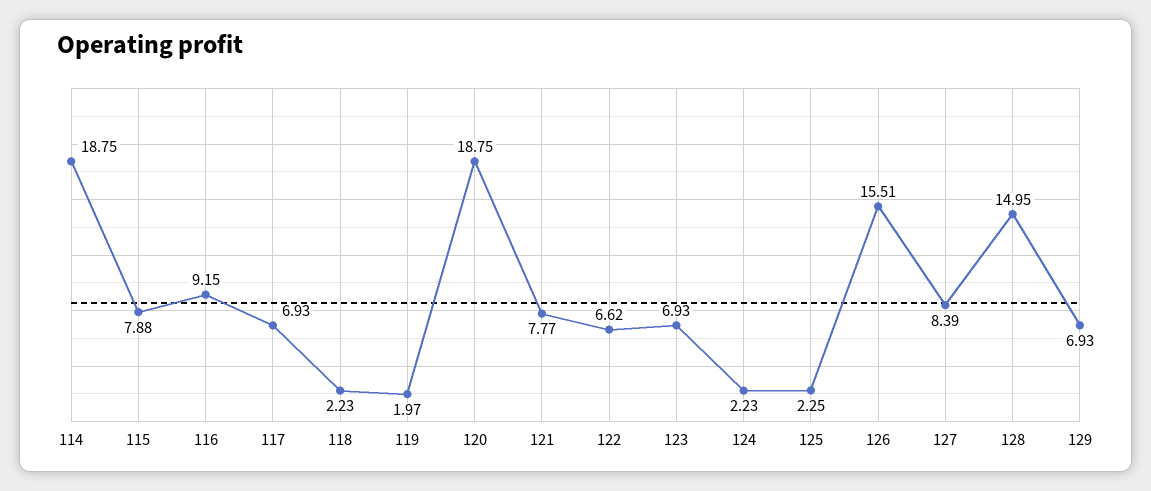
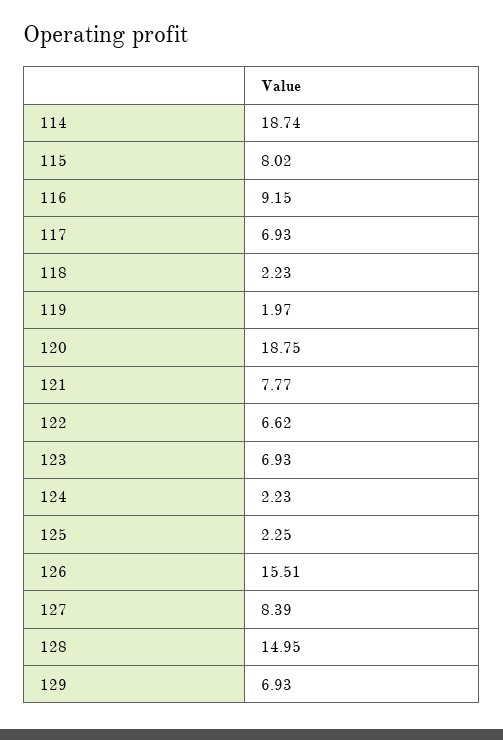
114: 18.75 -> 18.74
115: 7.88 -> 8.02

